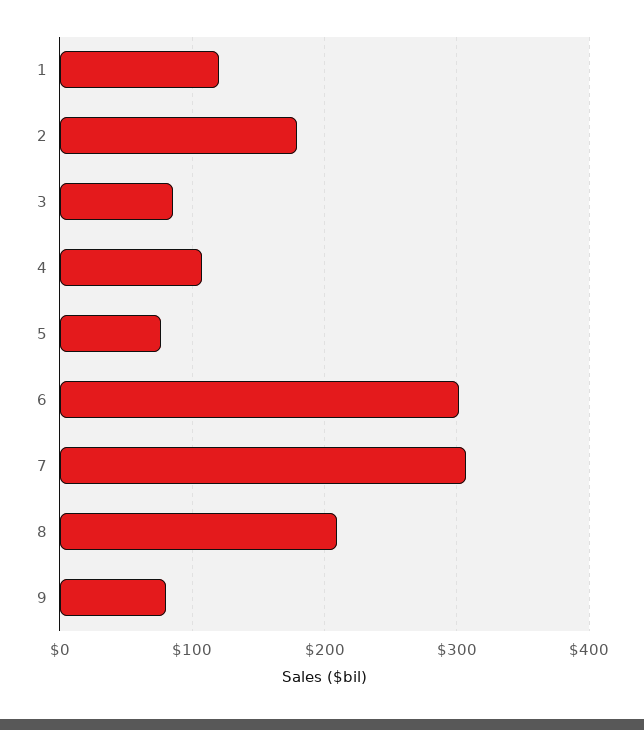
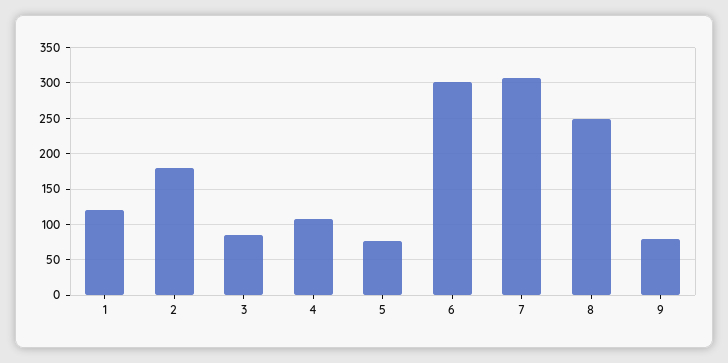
8: 210 -> 250

